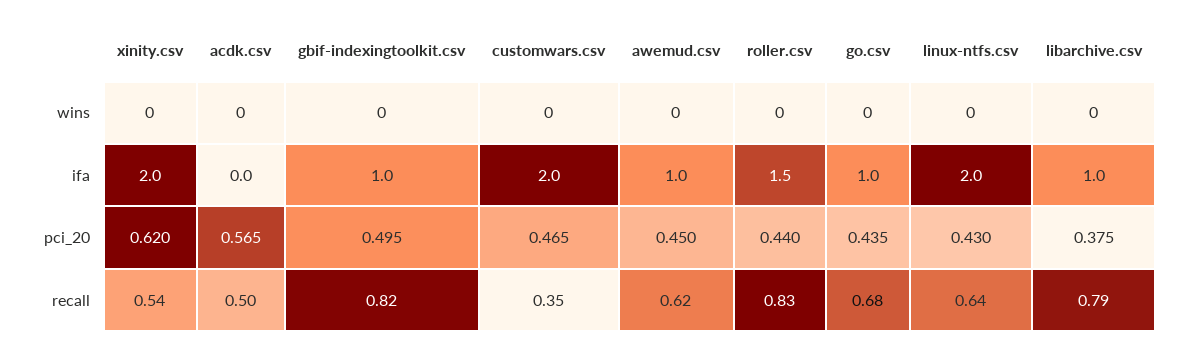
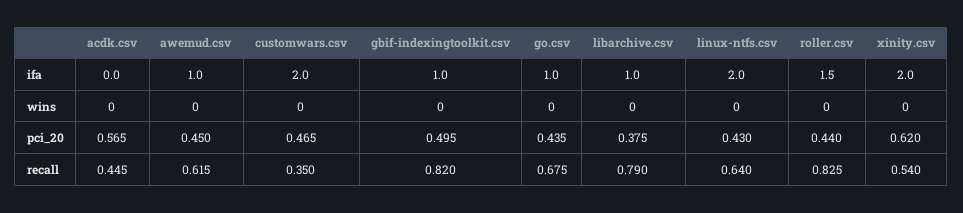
acdk.csv, recall: 0.5 -> 0.445

